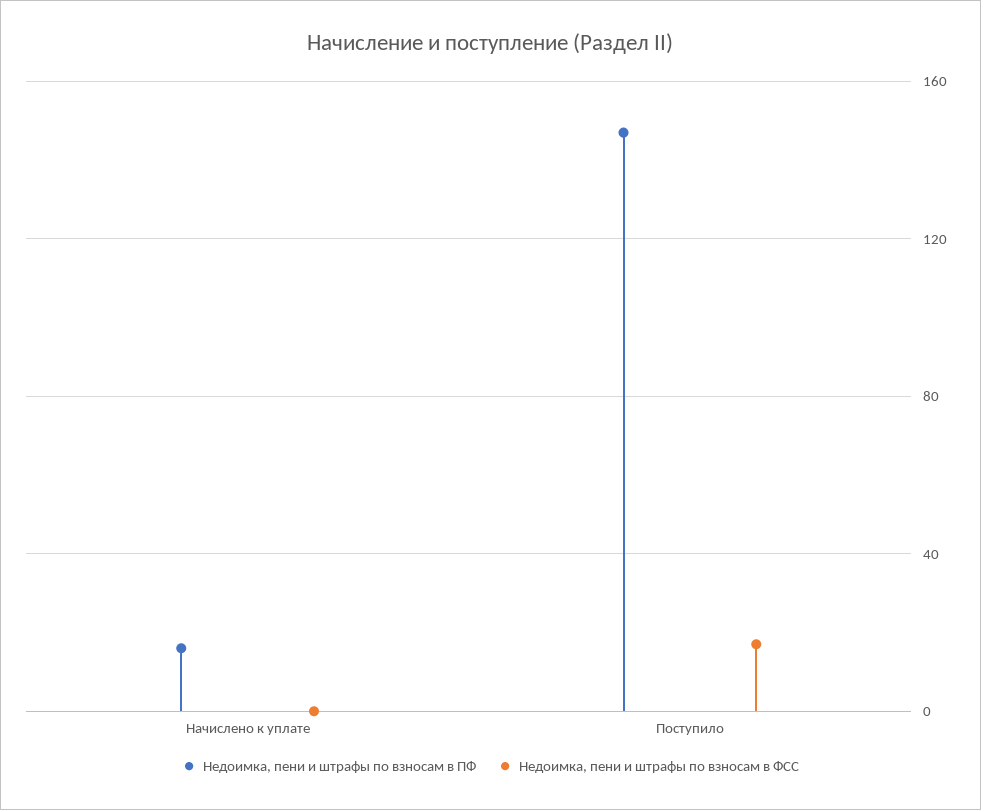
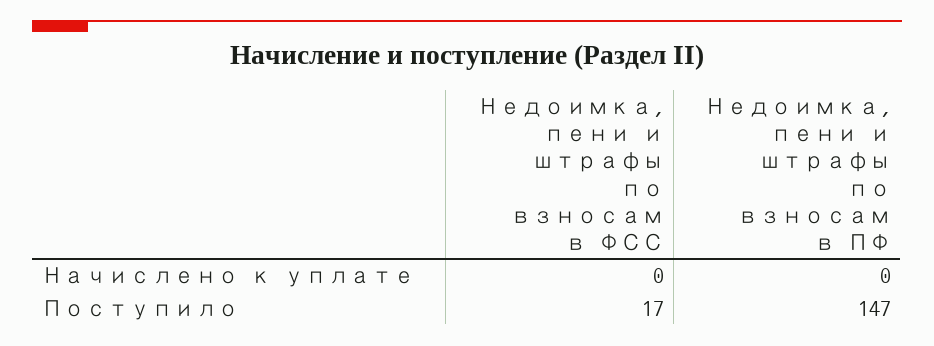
Недоимка, пени и штрафы по взносам в ПФ, Начислено к уплате: 15 -> 0

